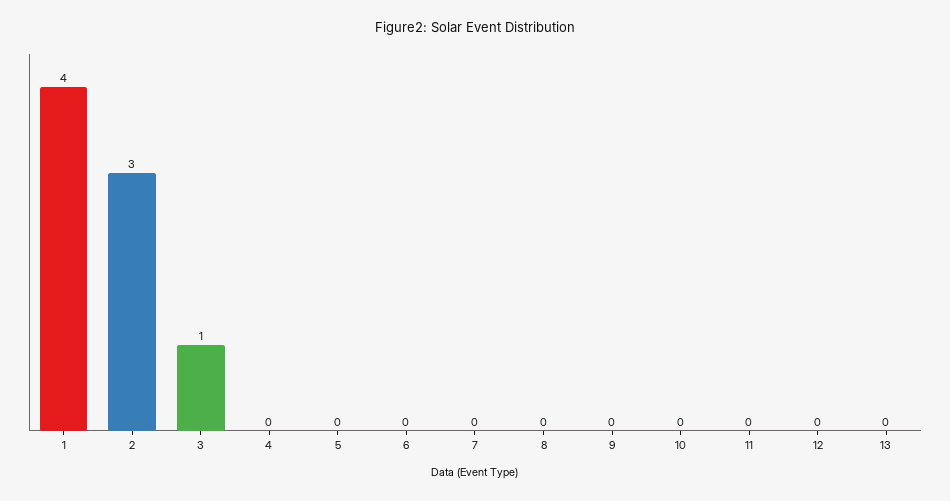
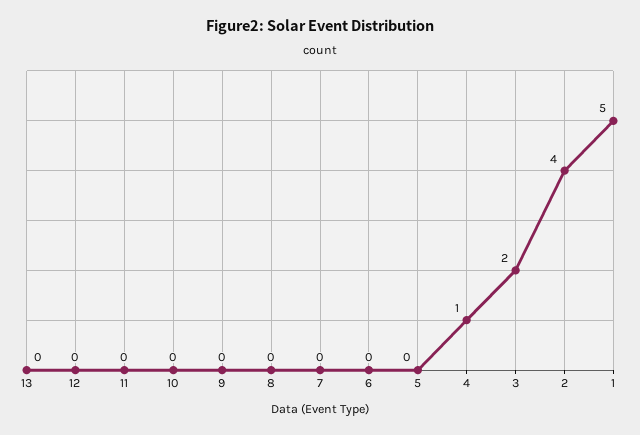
1: 4 -> 5
2: 3 -> 4
3: 1 -> 2
4: 0 -> 1

